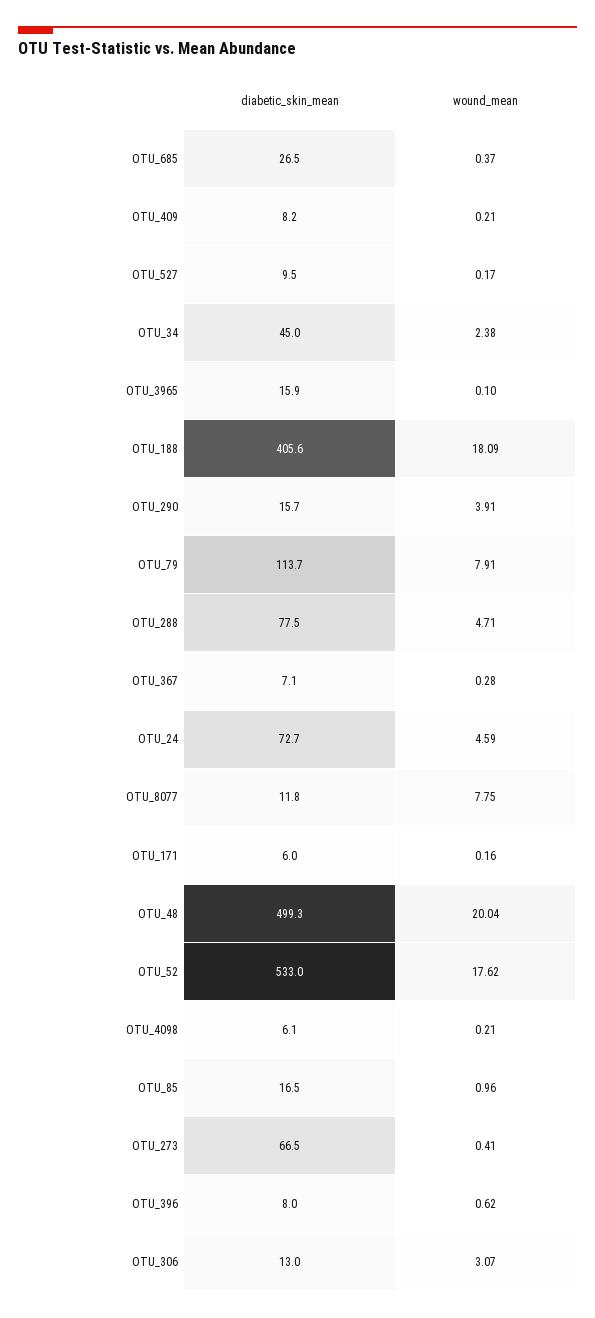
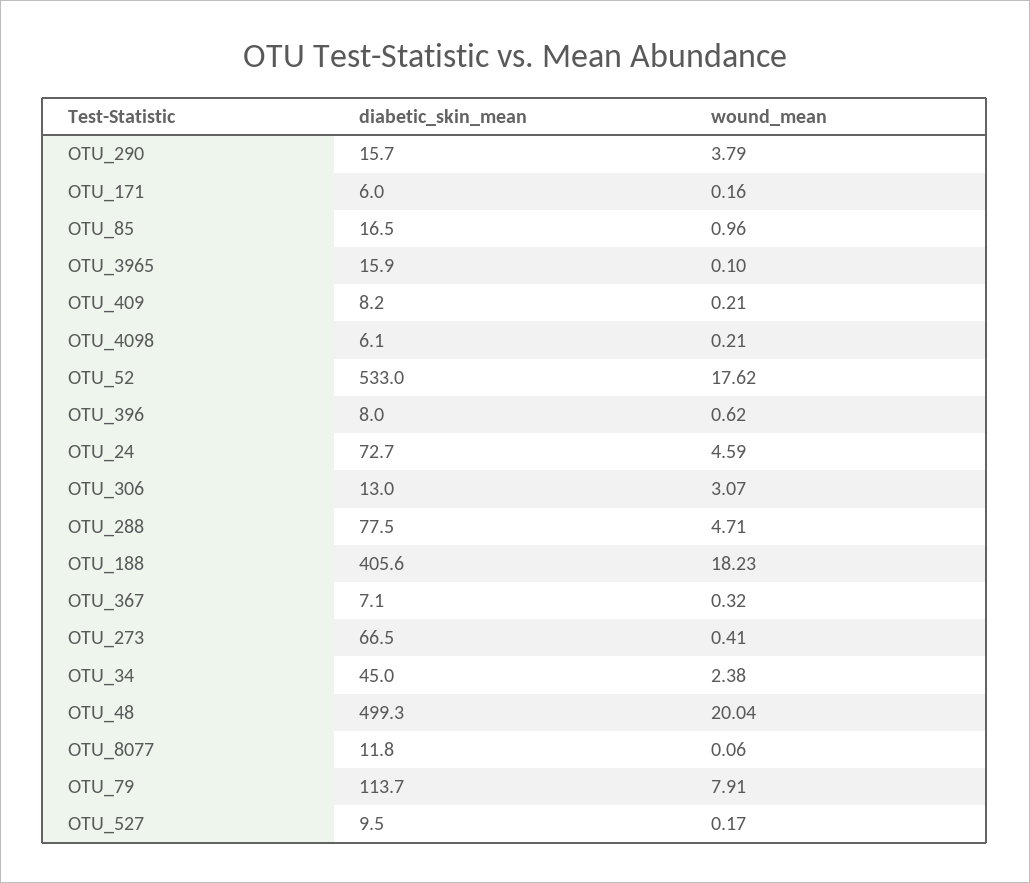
diabetic_skin_mean, OTU_685: 26.5 -> none
wound_mean, OTU_685: 0.37 -> none
wound_mean, OTU_188: 18.09 -> 18.23
wound_mean, OTU_290: 3.91 -> 3.79
wound_mean, OTU_367: 0.28 -> 0.32
wound_mean, OTU_8077: 7.75 -> 0.06

